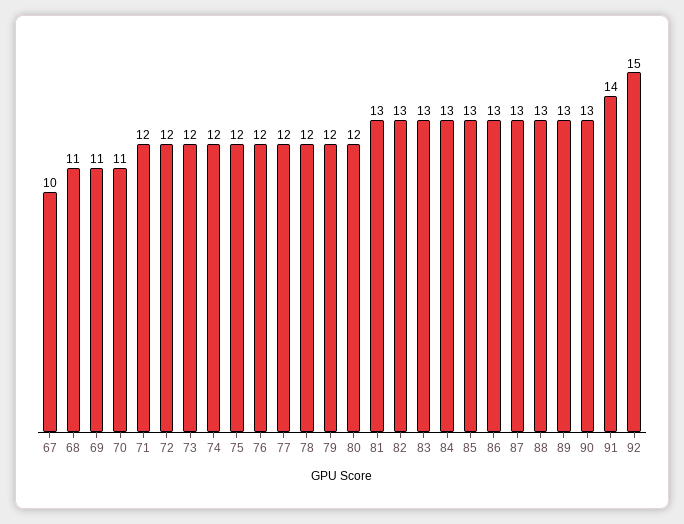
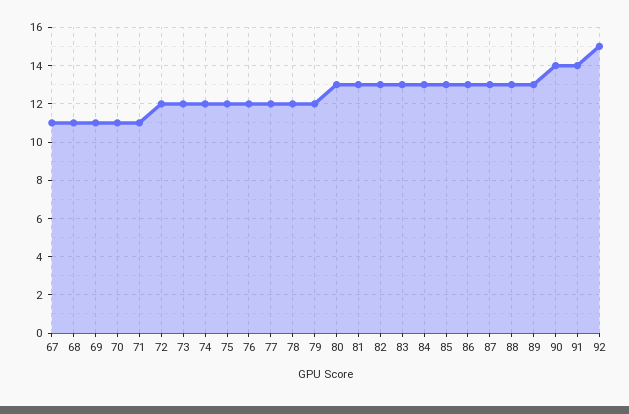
67: 10 -> 11
71: 12 -> 11
80: 12 -> 13
90: 13 -> 14

